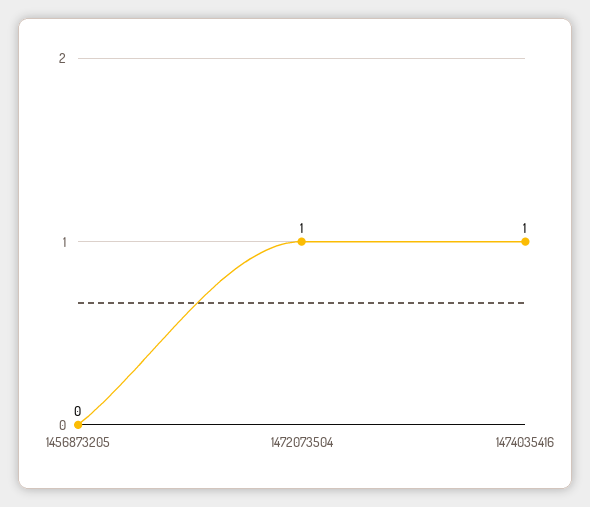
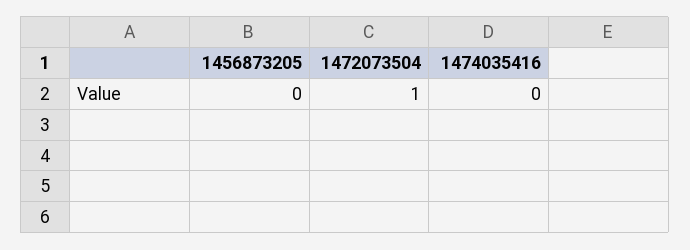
1474035416: 1 -> 0

